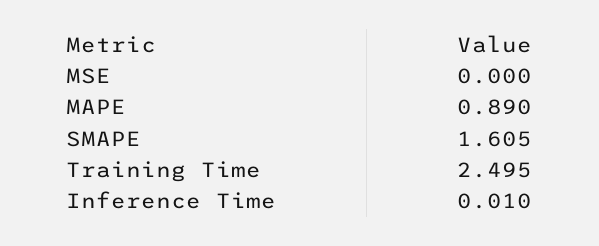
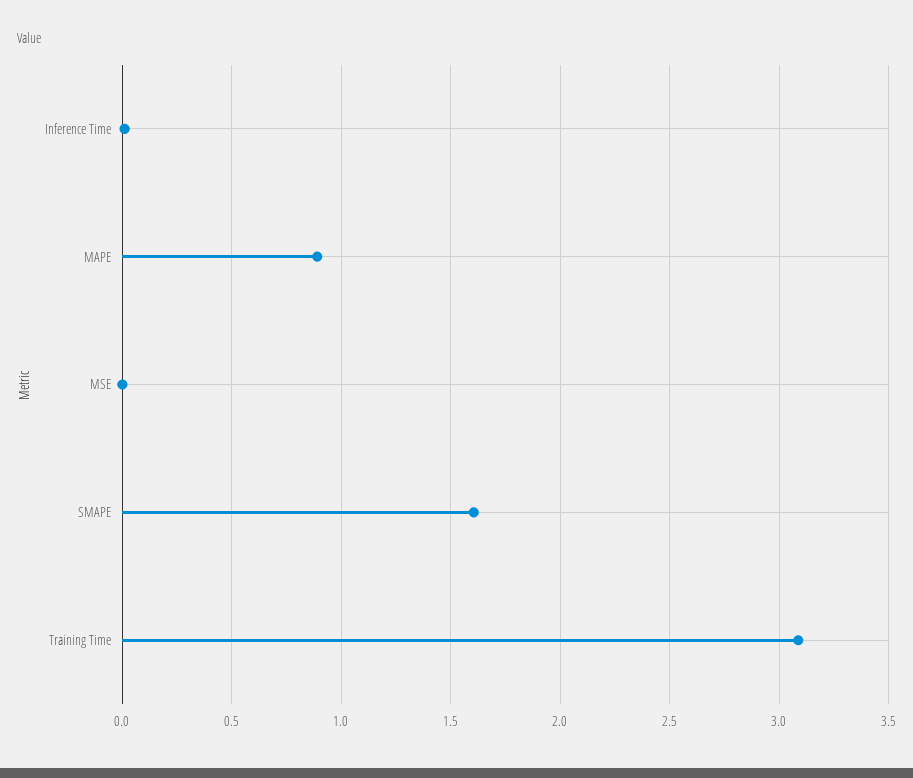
Training Time: 2.495 -> 3.1

